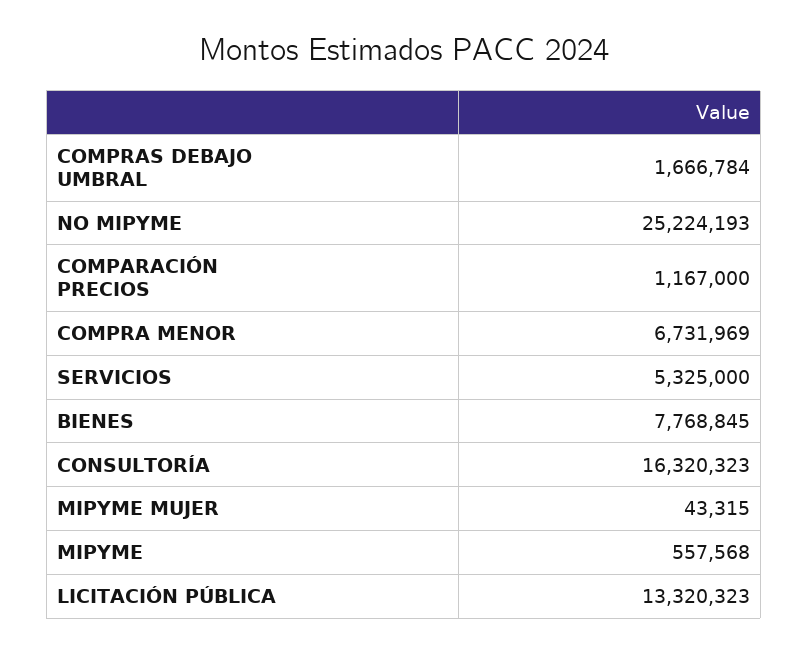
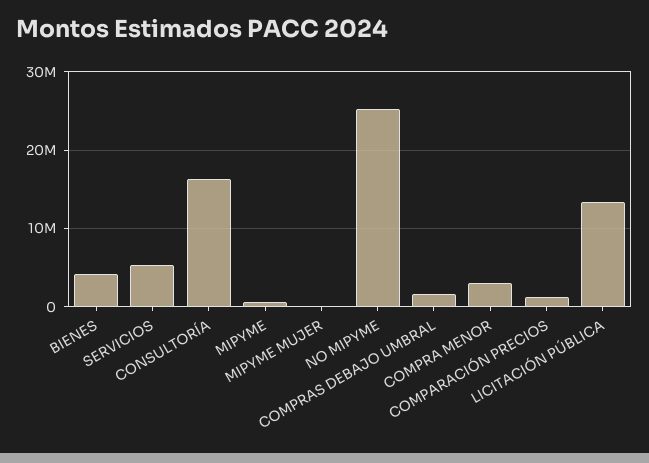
COMPRA MENOR: 6731969 -> 3000000
BIENES: 7768845 -> 4000000

